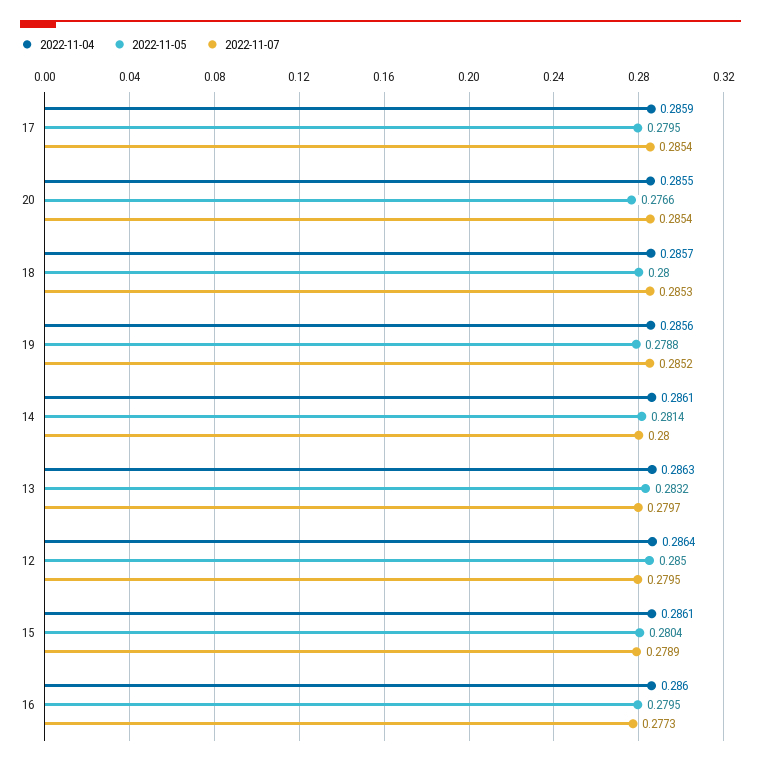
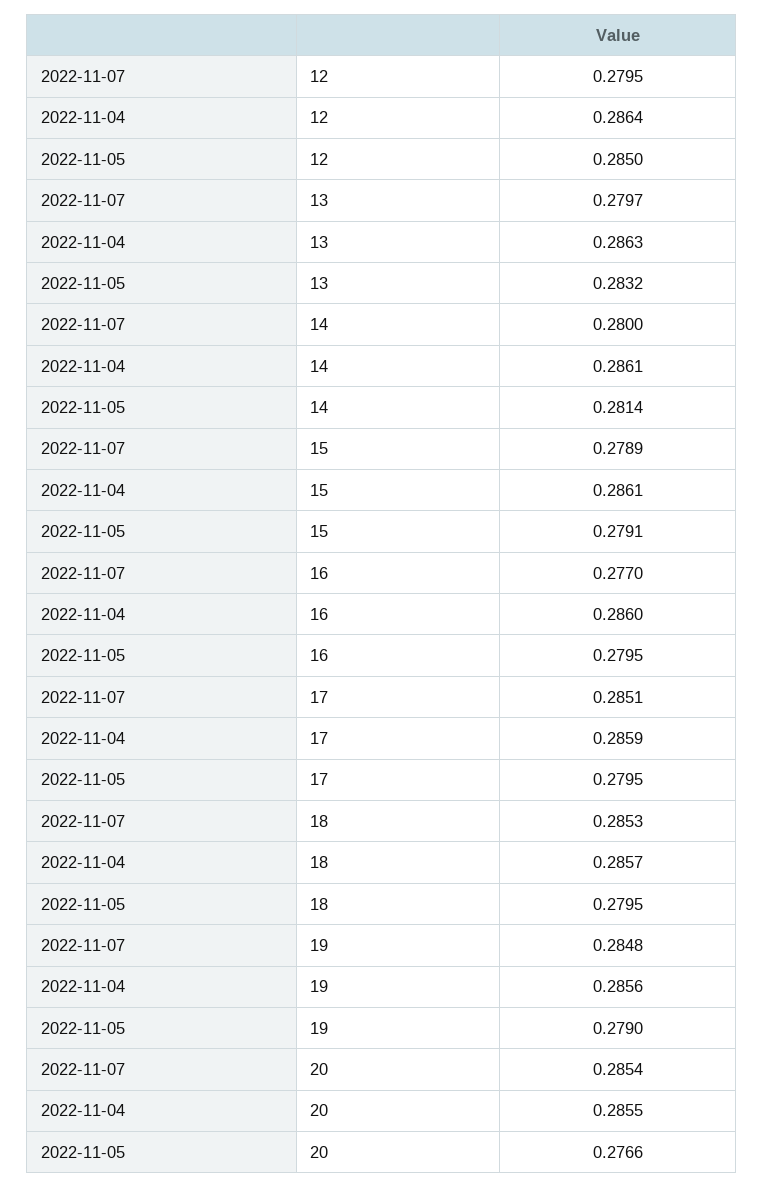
2022-11-07, 17: 0.2854 -> 0.2851
2022-11-05, 18: 0.28 -> 0.2795
2022-11-05, 19: 0.2788 -> 0.279
2022-11-07, 19: 0.2852 -> 0.2848
2022-11-05, 15: 0.2804 -> 0.2791
2022-11-07, 16: 0.2773 -> 0.277

